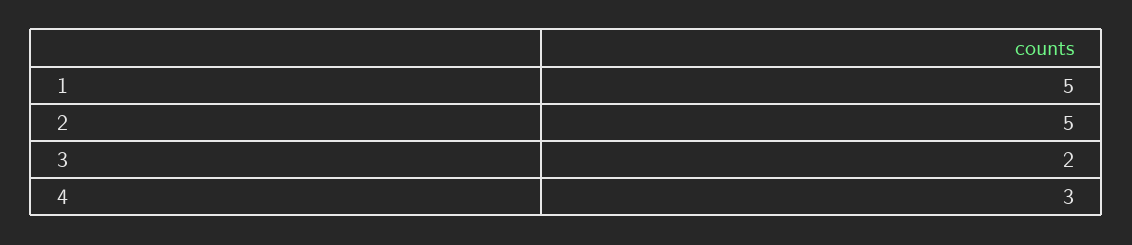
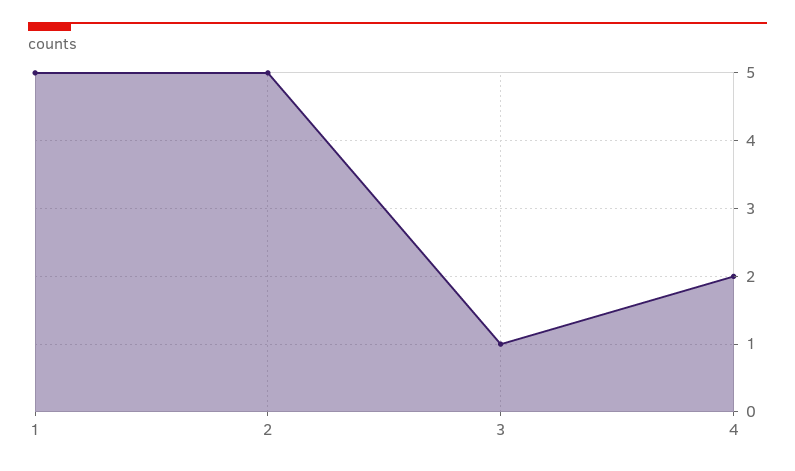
3: 2 -> 1
4: 3 -> 2

